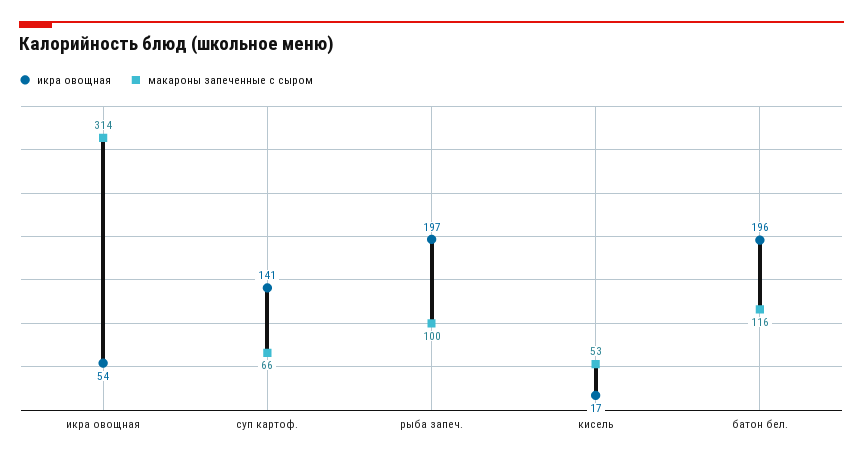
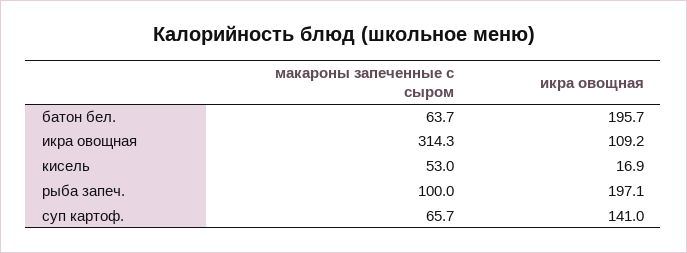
икра овощная, икра овощная: 54 -> 109.2
макароны запеченные с сыром, батон бел.: 116 -> 63.7

